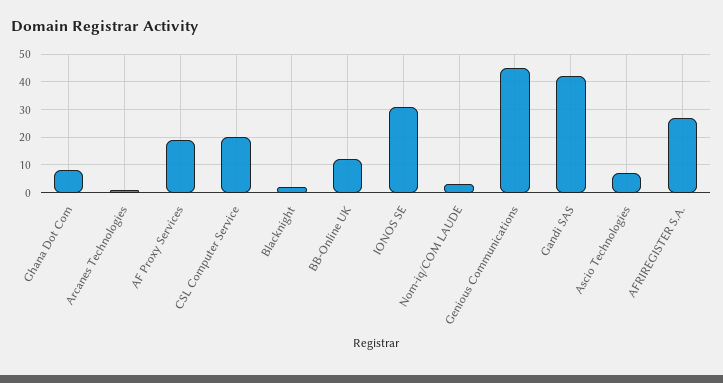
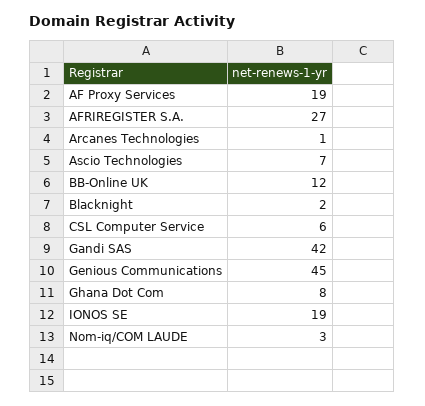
CSL Computer Service: 20 -> 6
IONOS SE: 30 -> 19

